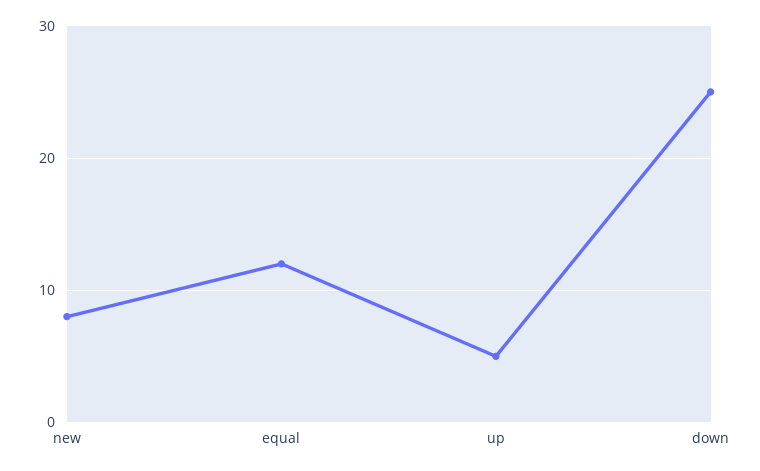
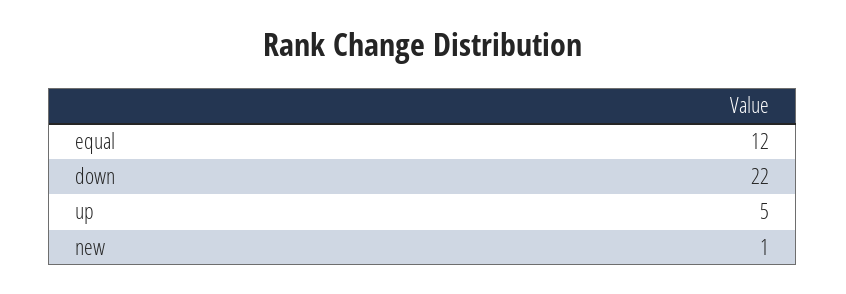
new: 8 -> 1
down: 25 -> 22

